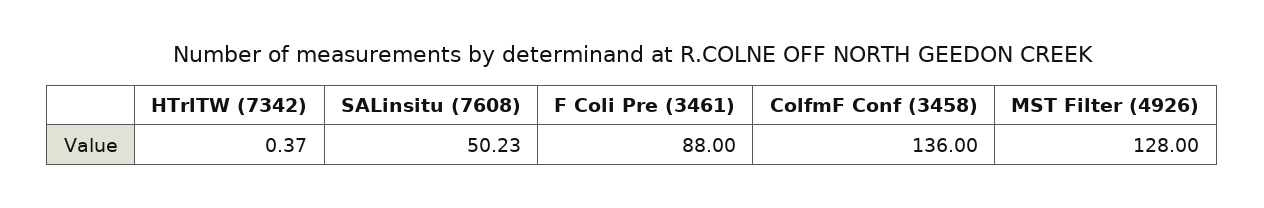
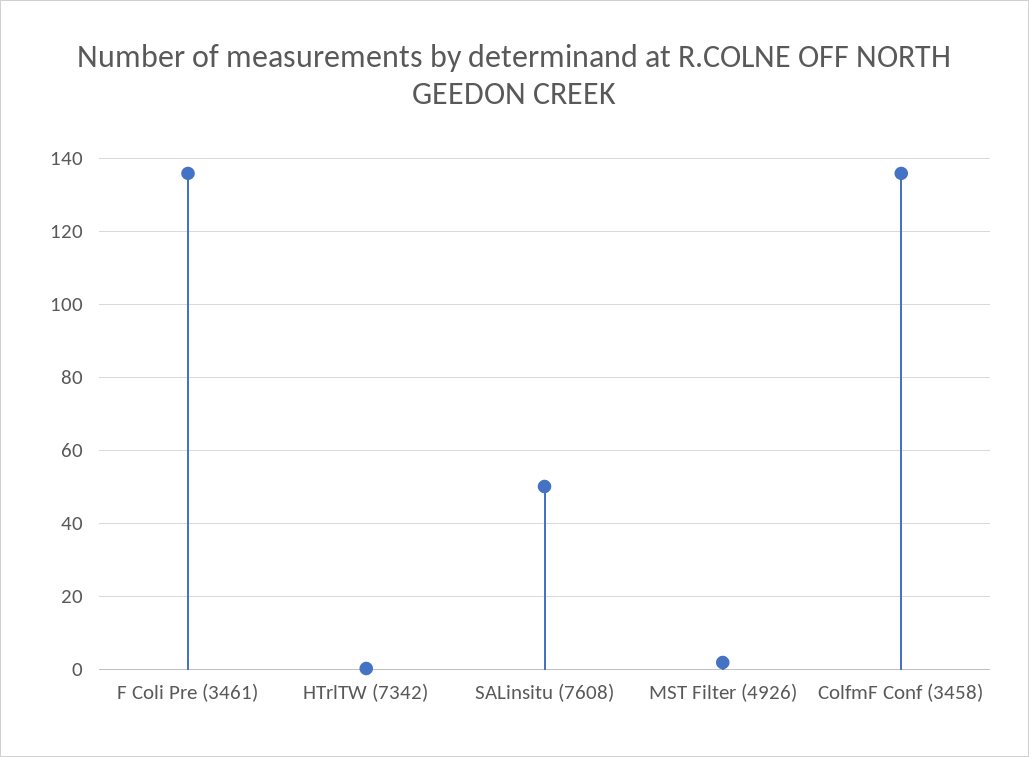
F Coli Pre (3461): 88 -> 136
MST Filter (4926): 128 -> 2

